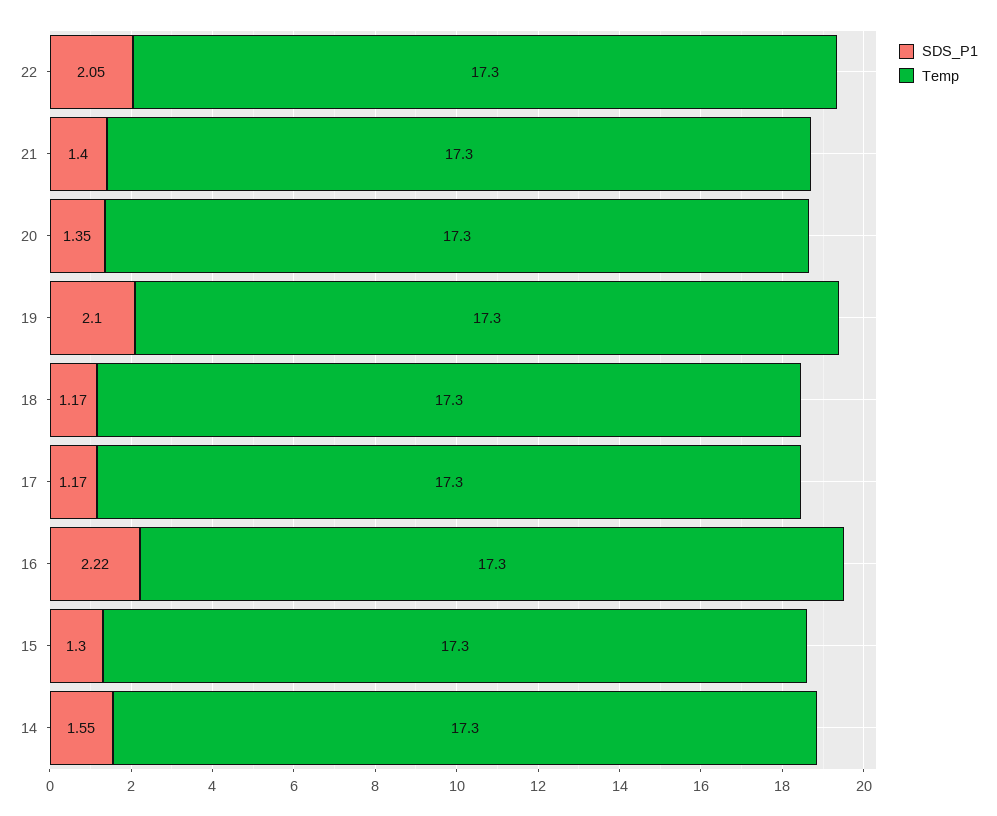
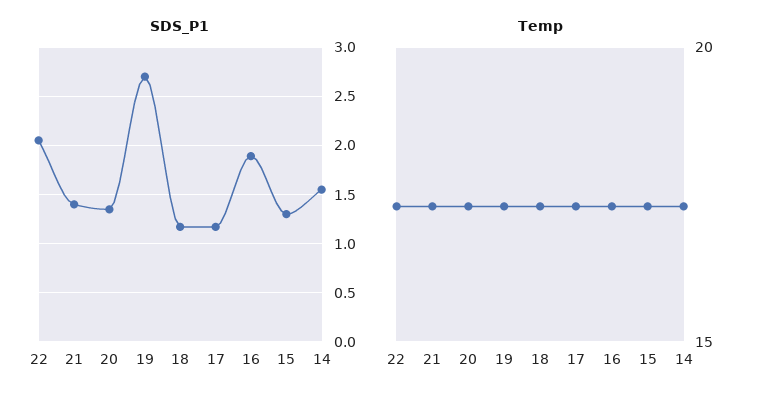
SDS_P1, 19: 2.1 -> 2.7
SDS_P1, 16: 2.22 -> 1.9

